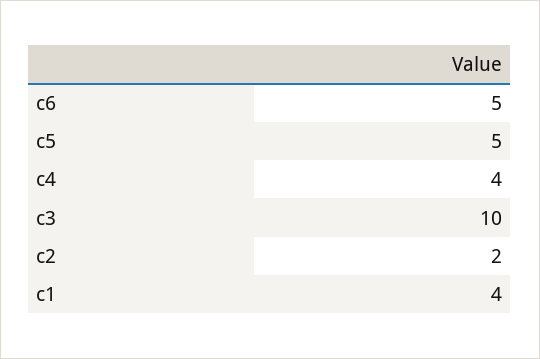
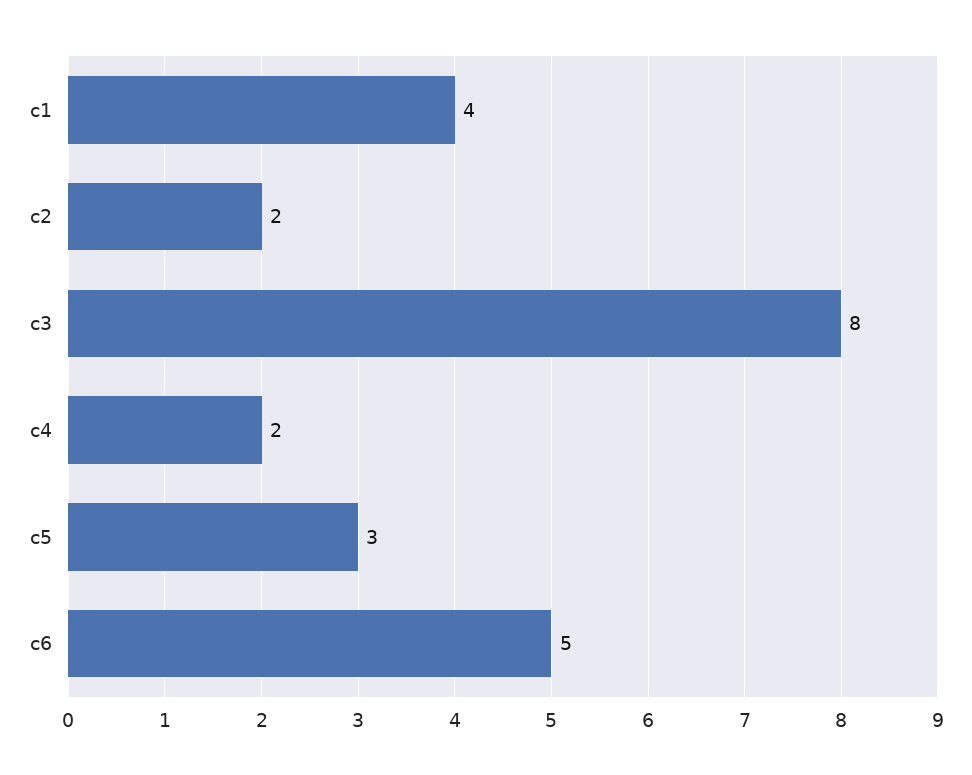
c5: 5 -> 3
c4: 4 -> 2
c3: 10 -> 8

